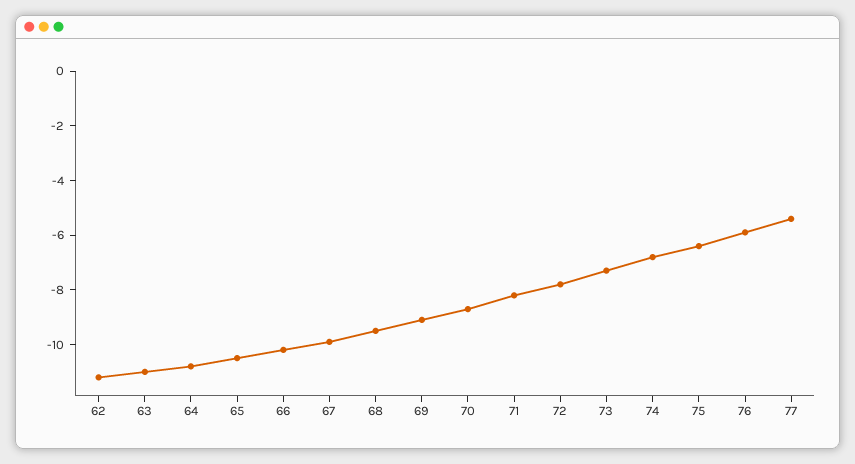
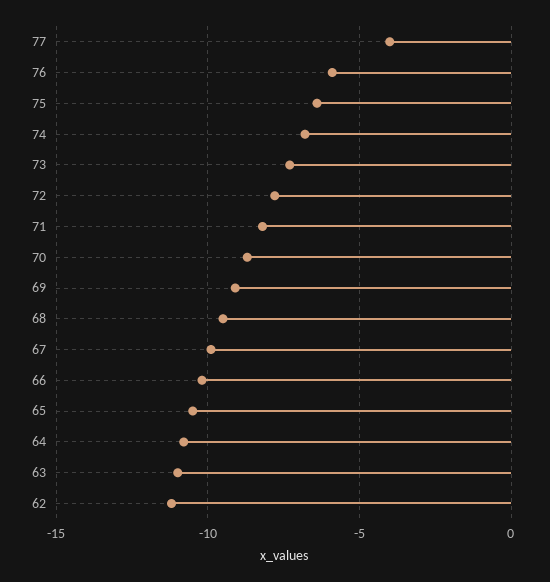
77: -5.5 -> -4

